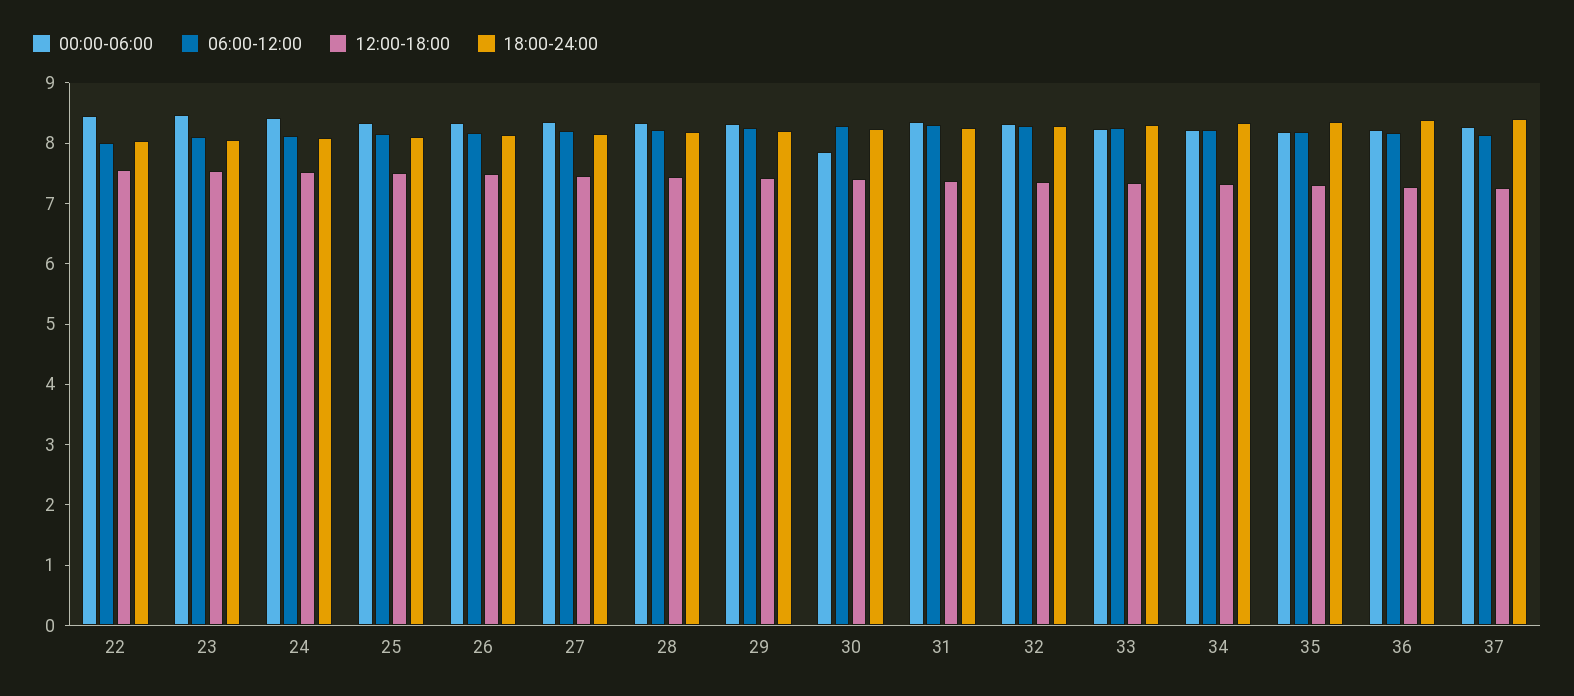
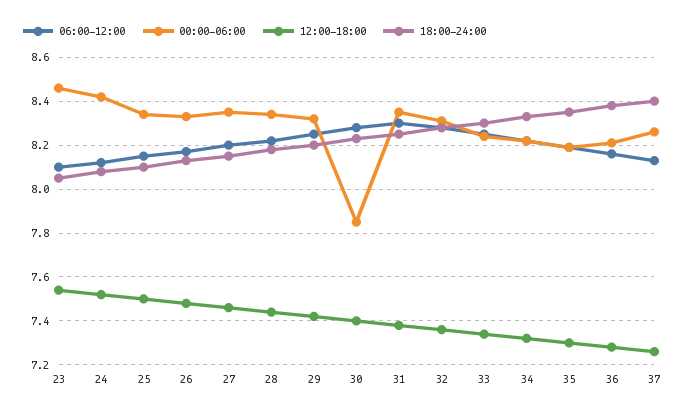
00:00-06:00, 22: 8.4 -> none
06:00-12:00, 22: 8 -> none
12:00-18:00, 22: 7.6 -> none
18:00-24:00, 22: 8 -> none

